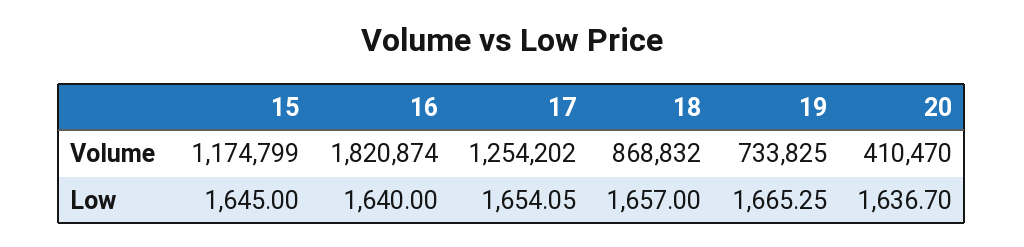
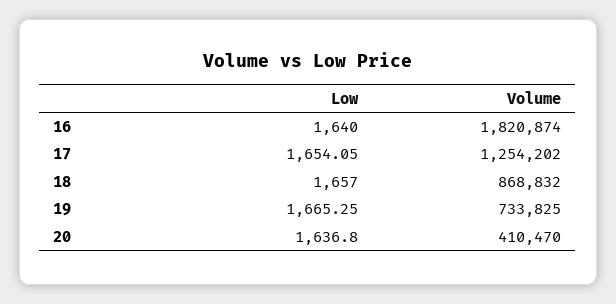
15, Volume: 1174799 -> none
15, Low: 1645 -> none
20, Low: 1636.7 -> 1636.8

